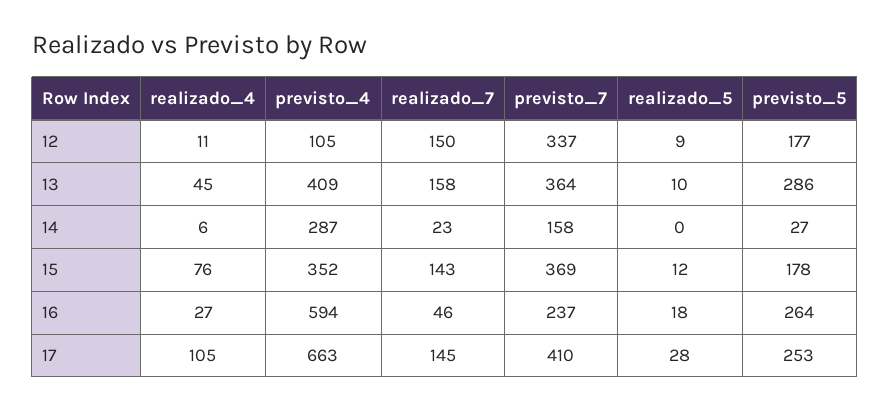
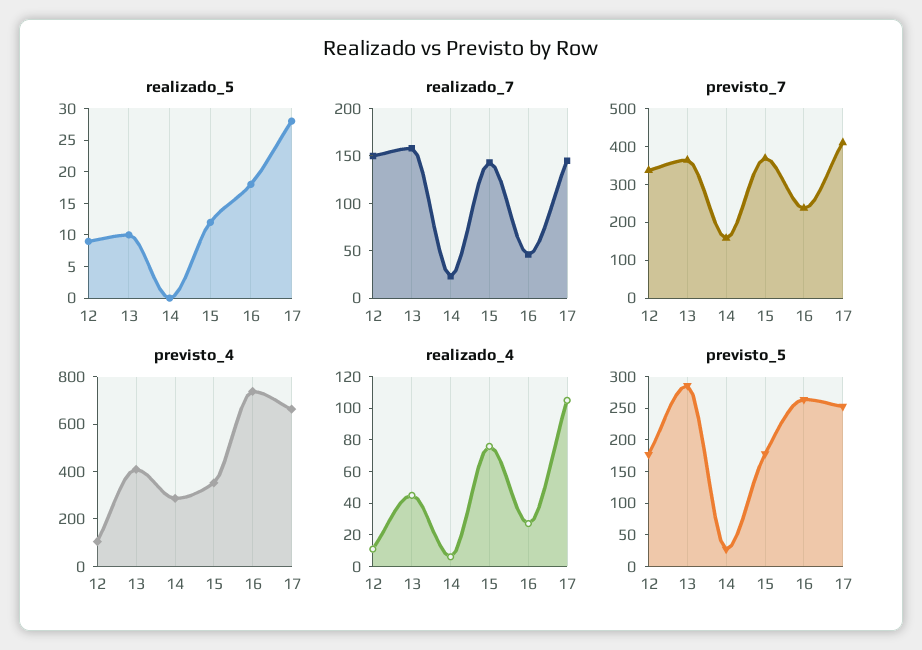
previsto_4, 16: 594 -> 750

